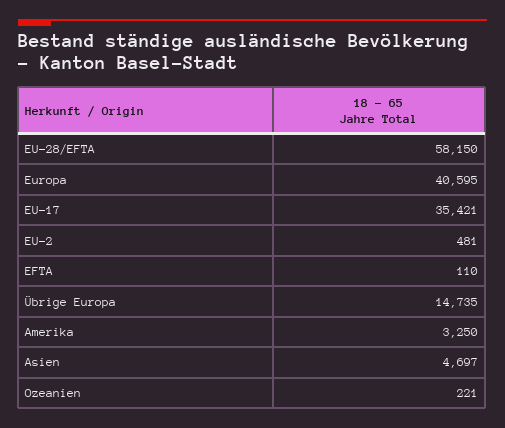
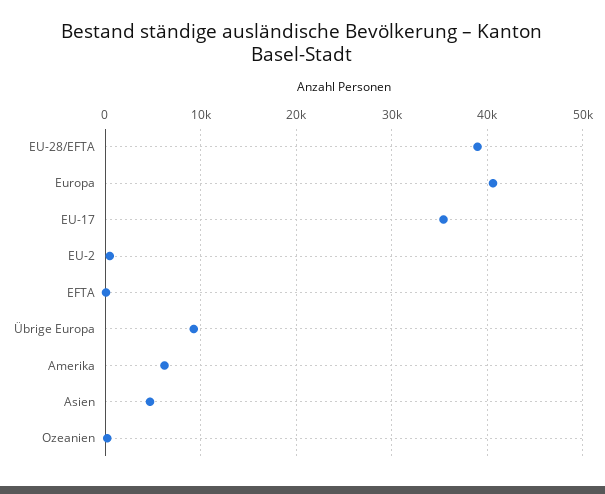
EU-28/EFTA: 58150 -> 39000
Übrige Europa: 14735 -> 9000
Amerika: 3250 -> 6000

